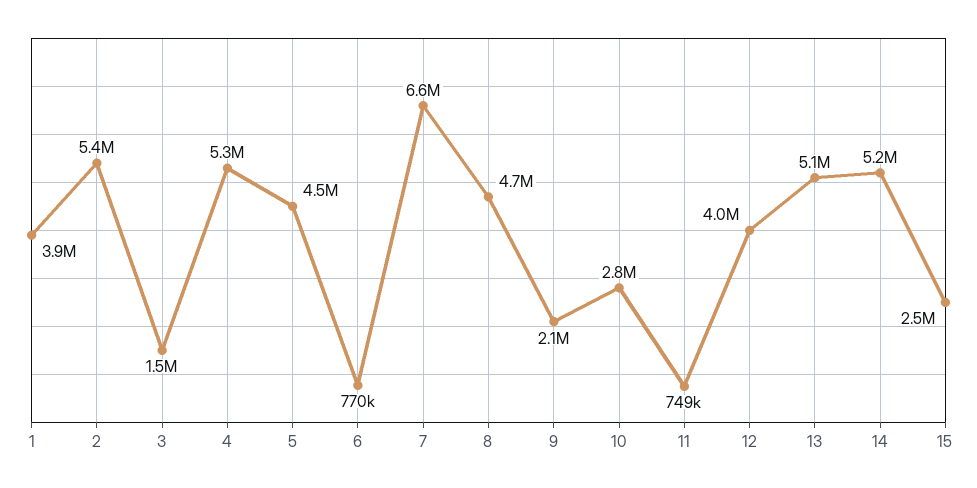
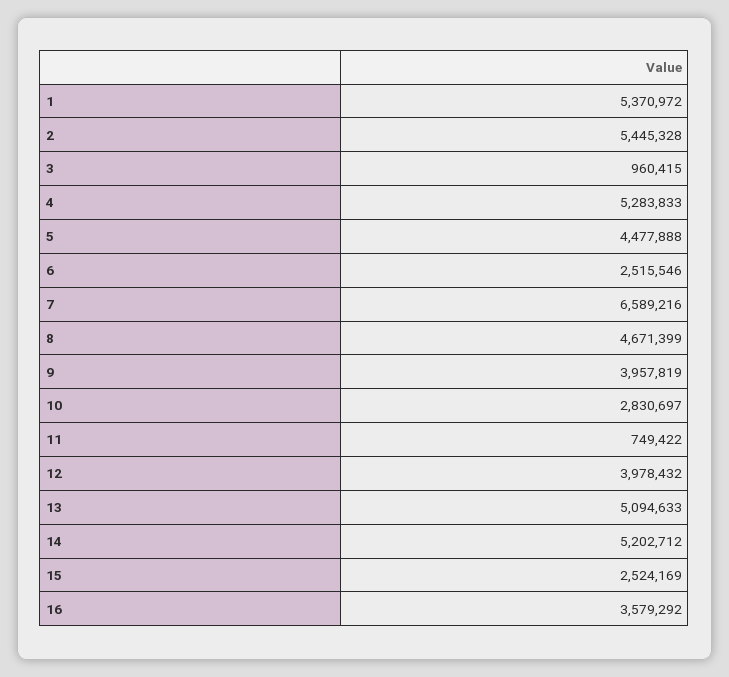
1: 3900000 -> 5370972
3: 1500000 -> 960415
6: 770000 -> 2515546
9: 2100000 -> 3957819
16: none -> 3579292

